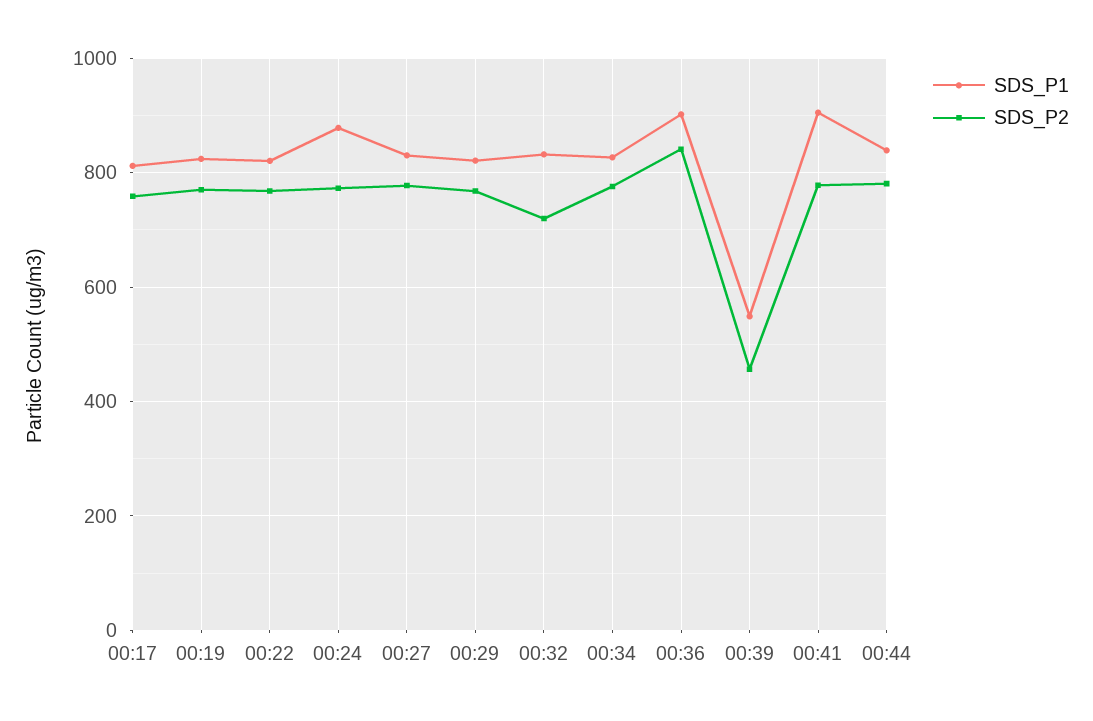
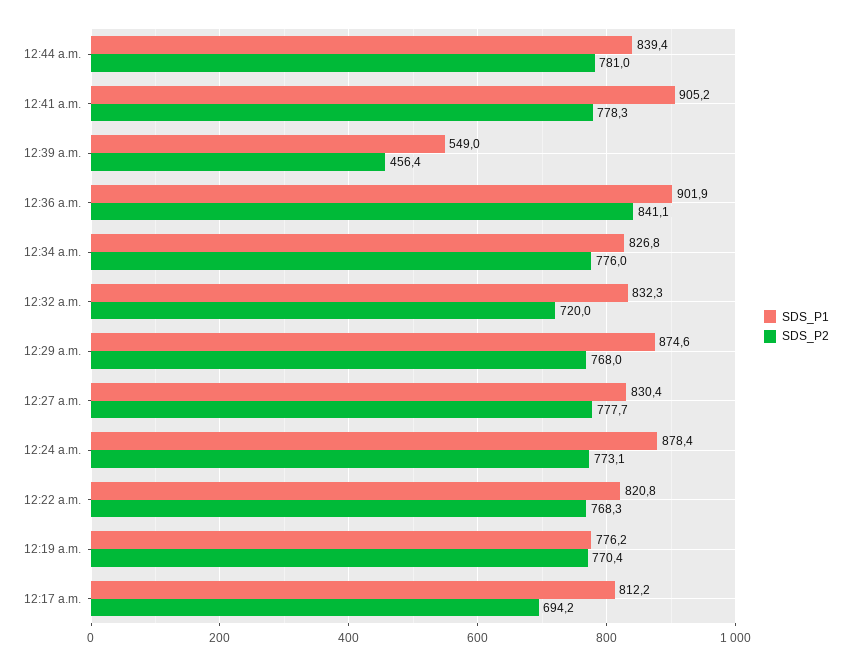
SDS_P2, 00:17: 760 -> 694.2
SDS_P1, 00:19: 820 -> 776.2
SDS_P1, 00:29: 820 -> 874.6

